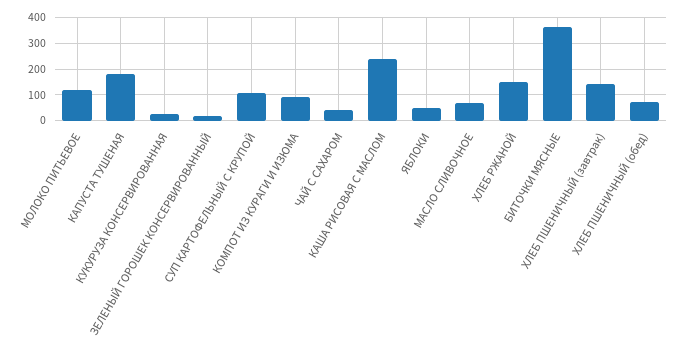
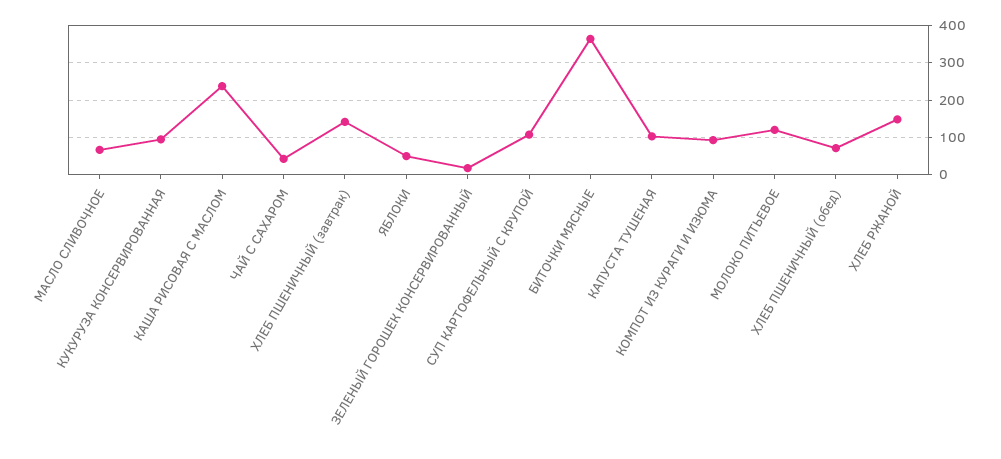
КАПУСТА ТУШЕНАЯ: 175 -> 100
КУКУРУЗА КОНСЕРВИРОВАННАЯ: 25 -> 100

